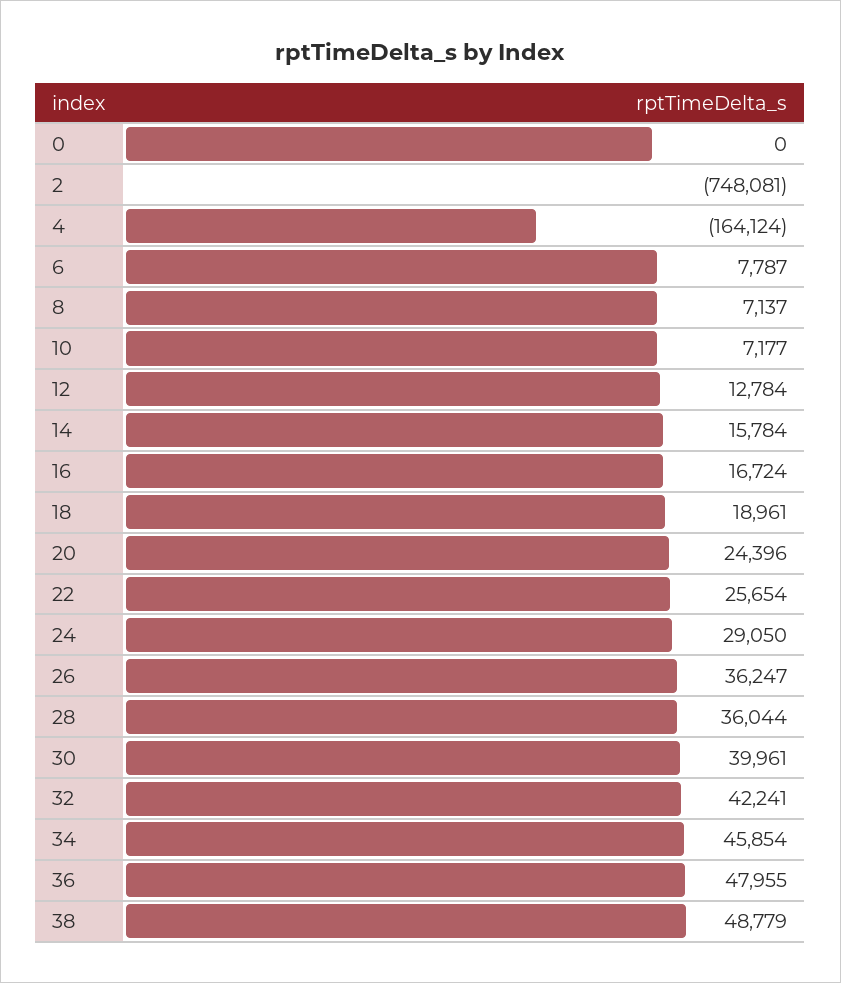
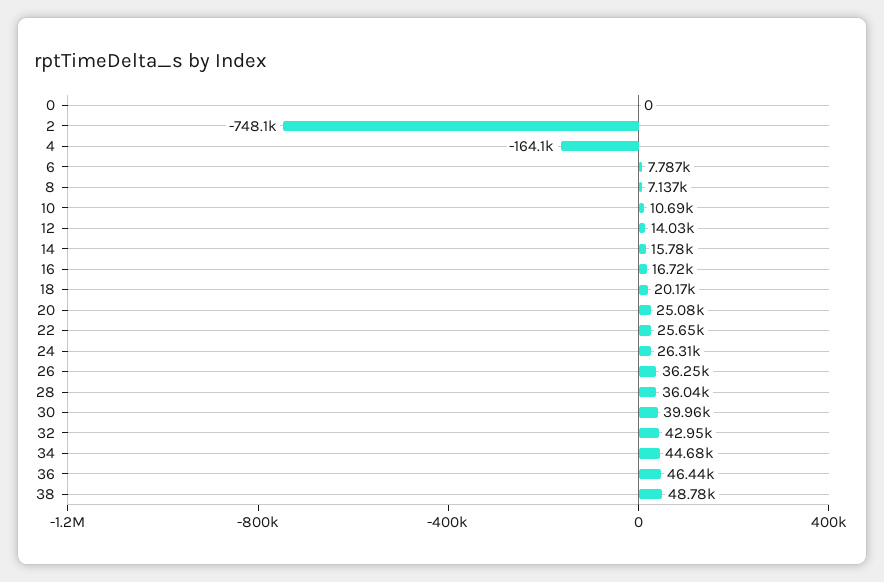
10: 7177 -> 10690
12: 12784 -> 14030
18: 18961 -> 20170
20: 24396 -> 25080
24: 29050 -> 26310
32: 42241 -> 42950
34: 45854 -> 44680
36: 47955 -> 46440

